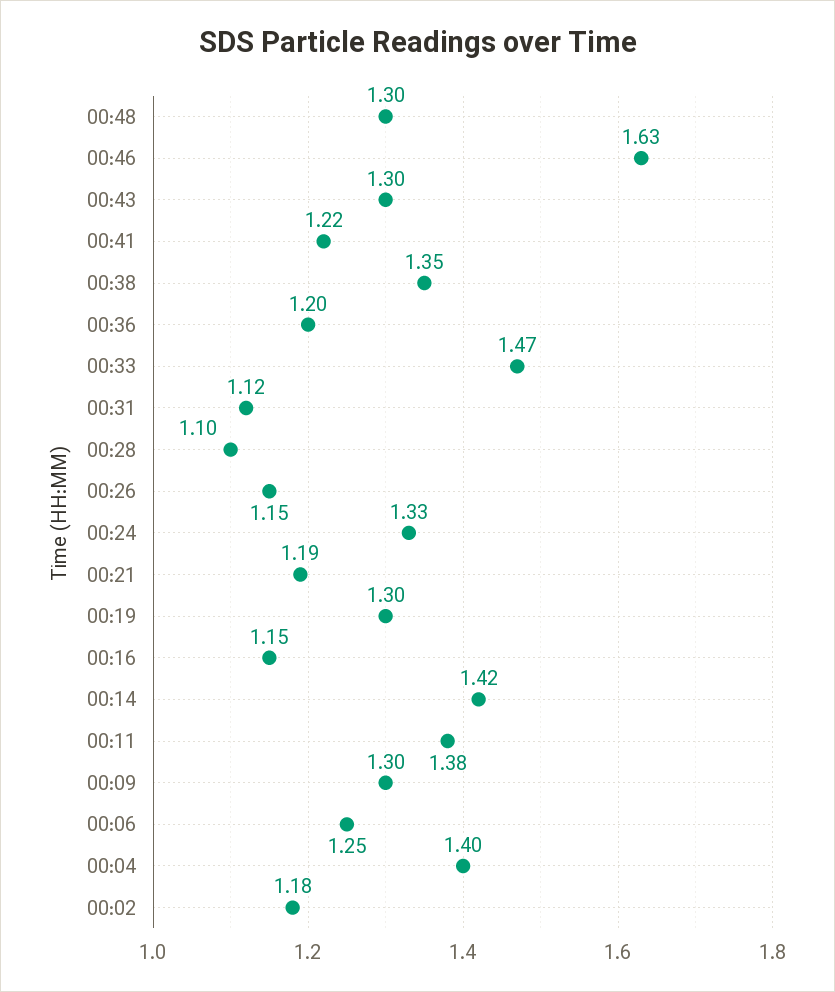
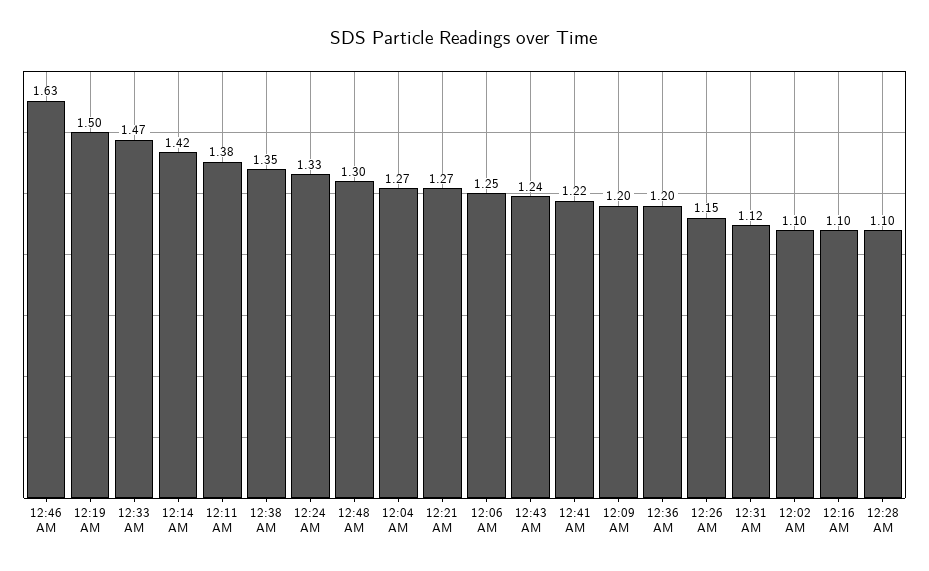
00:43: 1.3 -> 1.24
00:21: 1.19 -> 1.27
00:19: 1.3 -> 1.5
00:16: 1.15 -> 1.1
00:09: 1.3 -> 1.2
00:04: 1.4 -> 1.27
00:02: 1.18 -> 1.1

